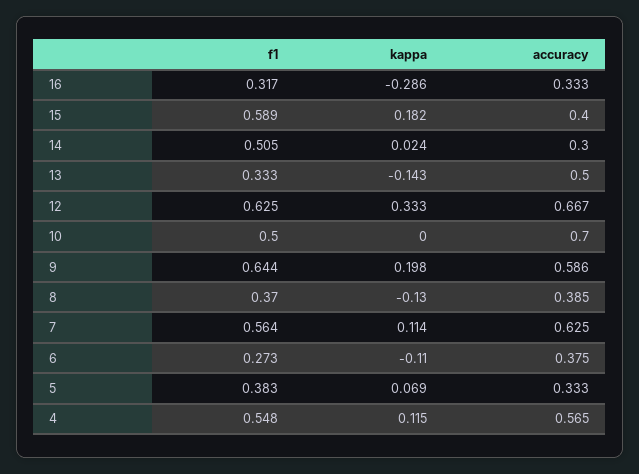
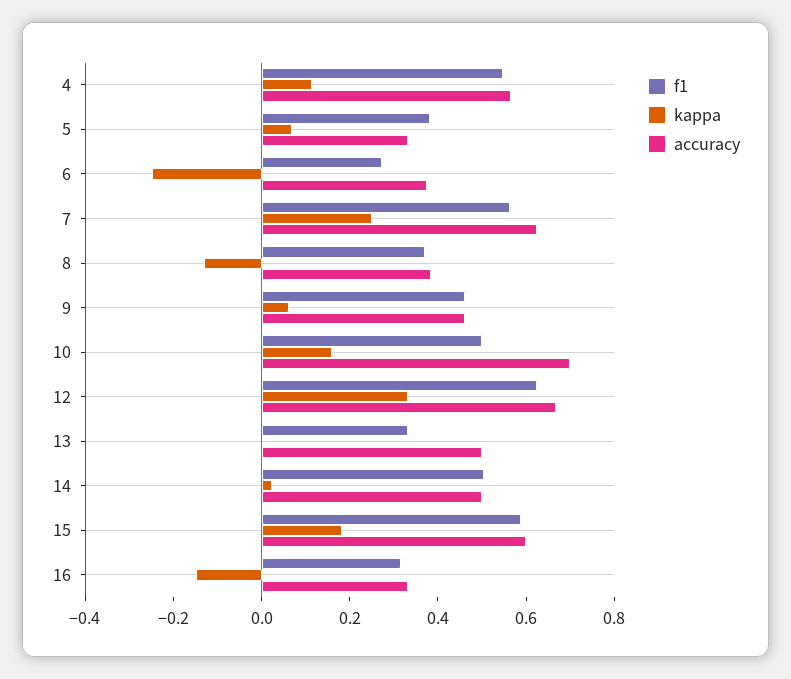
kappa, 16: -0.286 -> -0.15
accuracy, 15: 0.4 -> 0.6
accuracy, 14: 0.3 -> 0.5
kappa, 13: -0.143 -> 0
kappa, 10: 0 -> 0.15
f1, 9: 0.644 -> 0.45
kappa, 9: 0.198 -> 0.05
accuracy, 9: 0.586 -> 0.45
kappa, 7: 0.114 -> 0.25
kappa, 6: -0.11 -> -0.25

